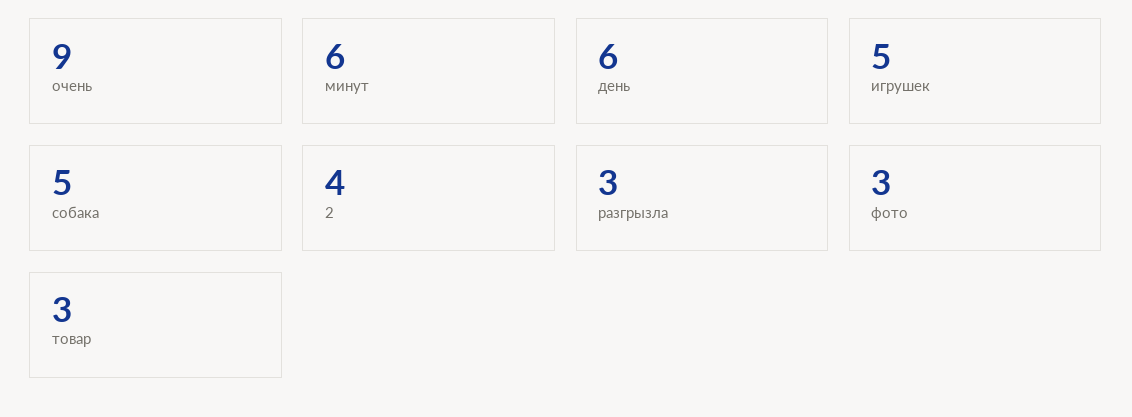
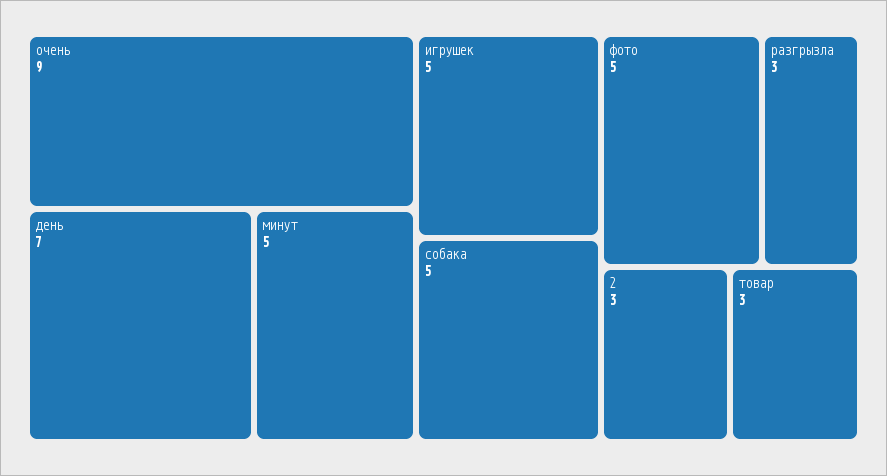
минут: 6 -> 5
день: 6 -> 7
2: 4 -> 3
фото: 3 -> 5

